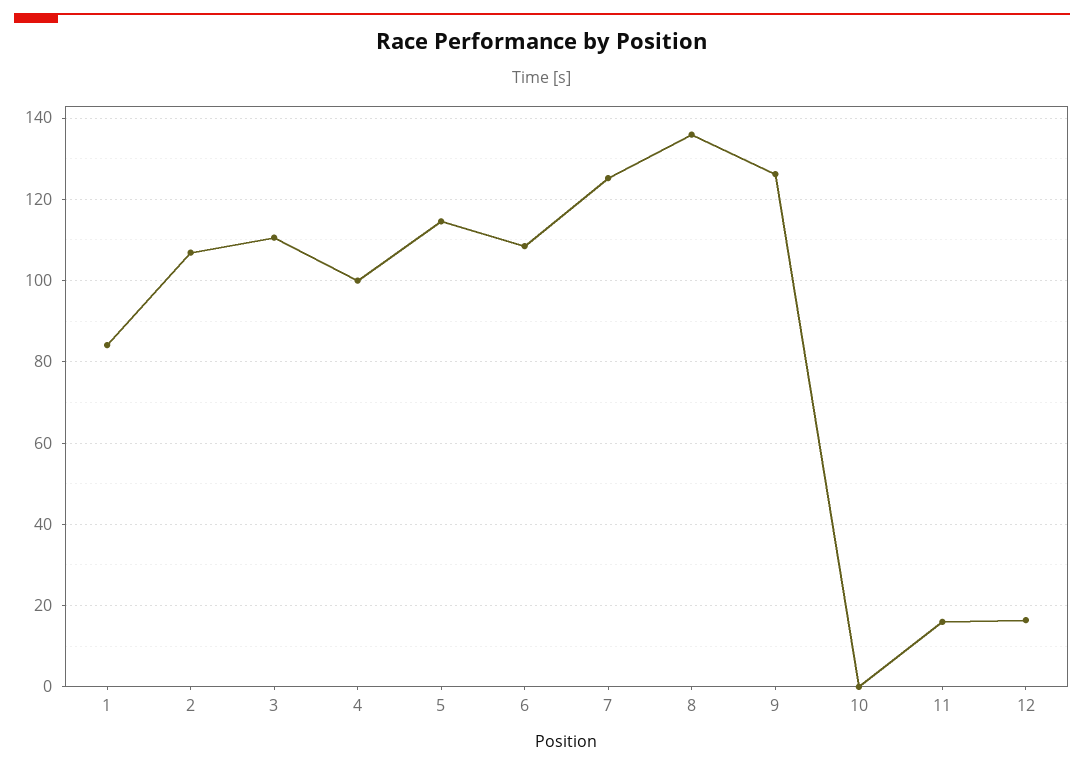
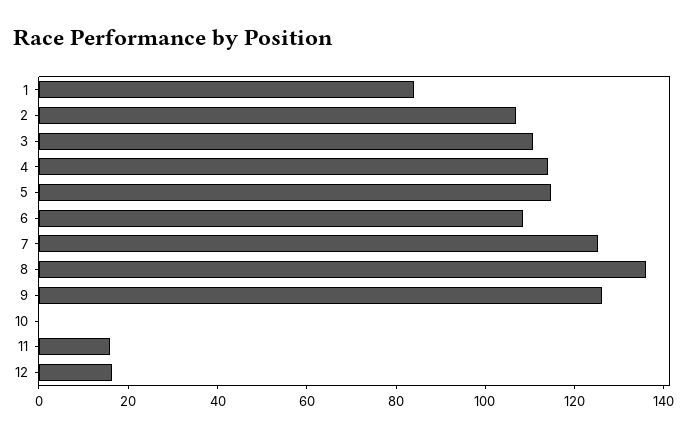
4: 100 -> 115

